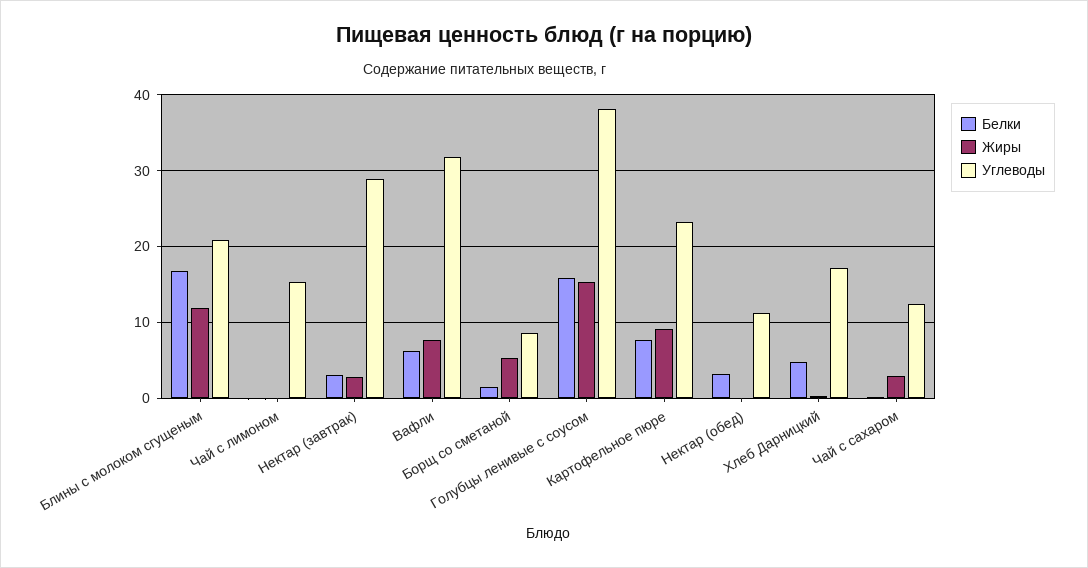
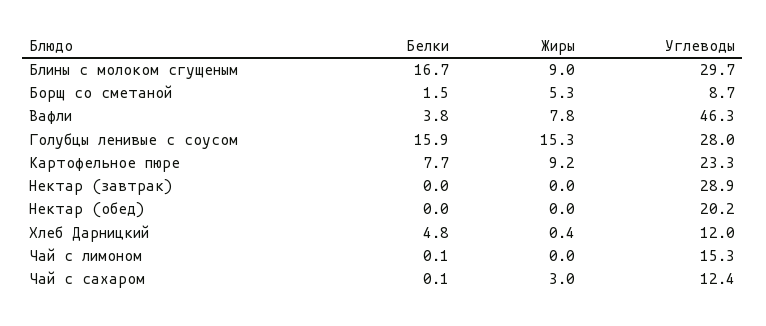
Жиры, Блины с молоком сгущеным: 12 -> 9
Углеводы, Блины с молоком сгущеным: 21 -> 29.7
Белки, Нектар (завтрак): 3 -> 0
Жиры, Нектар (завтрак): 3 -> 0
Белки, Вафли: 6 -> 3.8
Углеводы, Вафли: 32 -> 46.3
Углеводы, Голубцы ленивые с соусом: 38 -> 28
Белки, Нектар (обед): 3 -> 0
Углеводы, Нектар (обед): 11 -> 20.2
Углеводы, Хлеб Дарницкий: 17 -> 12

